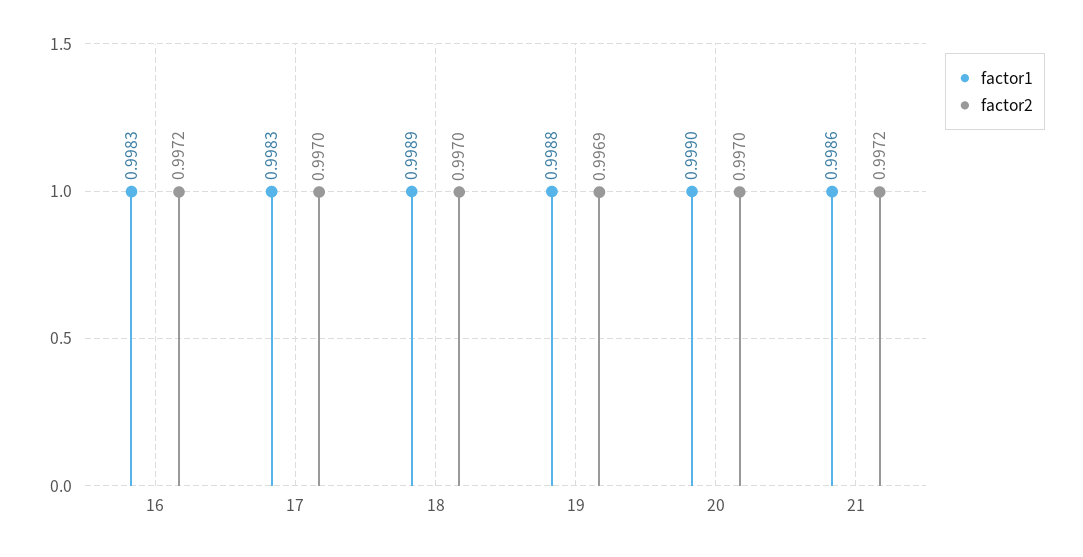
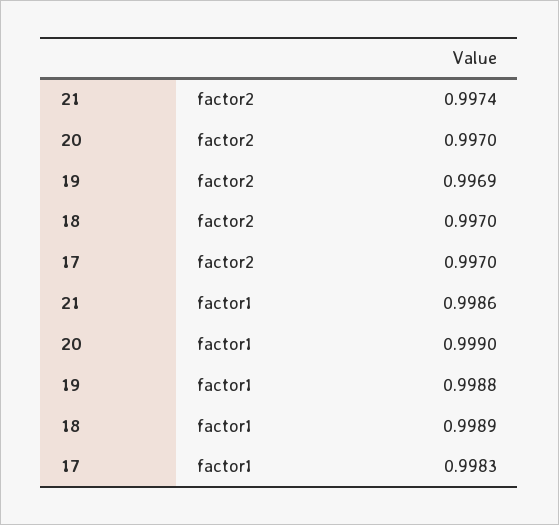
factor1, 16: 0.9983 -> none
factor2, 16: 0.9972 -> none
factor2, 21: 0.9972 -> 0.9974

